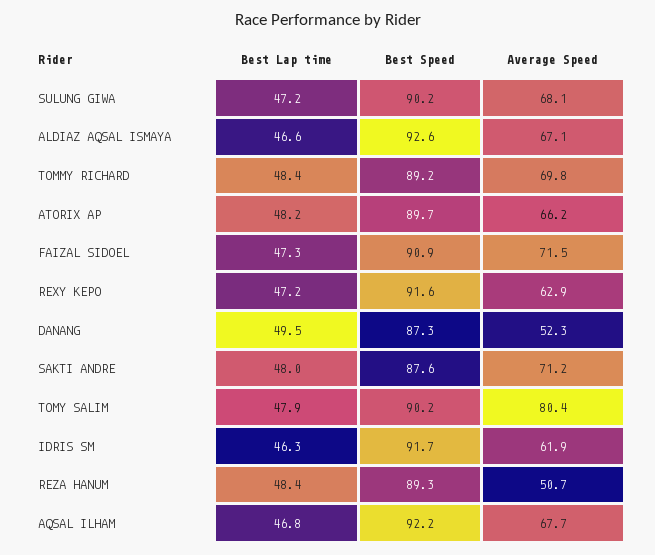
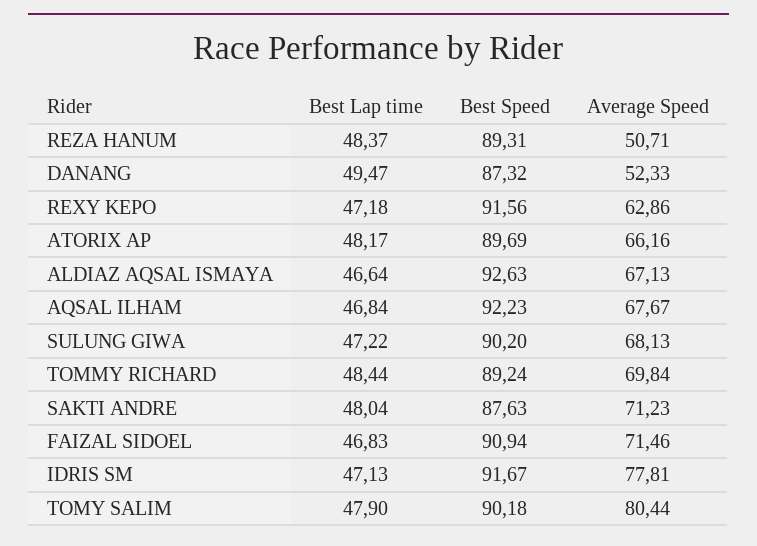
Best Lap time, FAIZAL SIDOEL: 47.3 -> 46.83
Best Lap time, IDRIS SM: 46.3 -> 47.13
Average Speed, IDRIS SM: 61.9 -> 77.81

